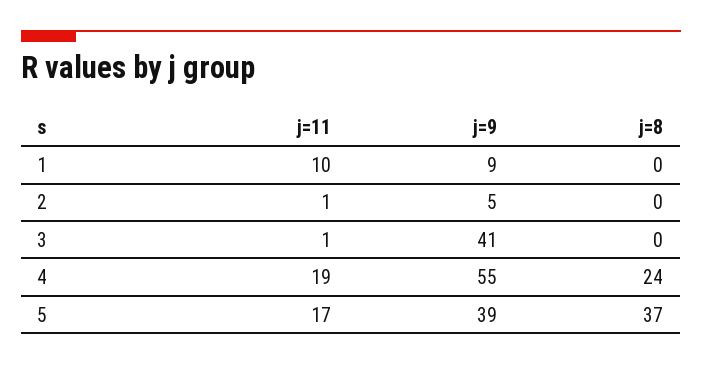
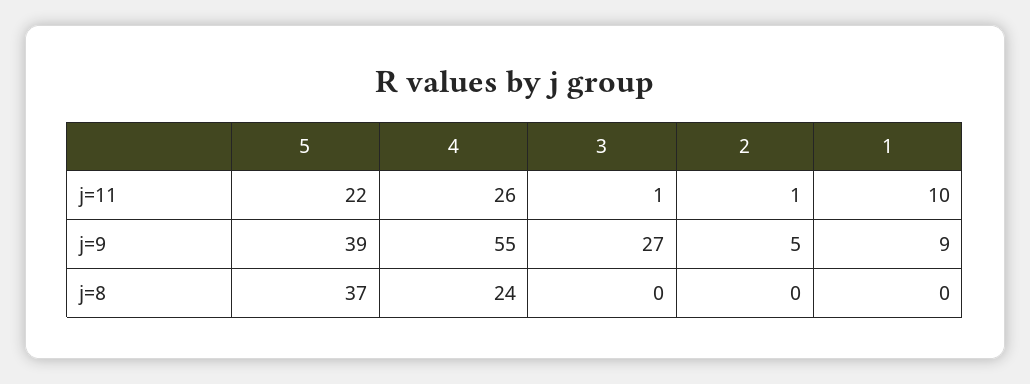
j=9, 3: 41 -> 27
j=11, 4: 19 -> 26
j=11, 5: 17 -> 22

